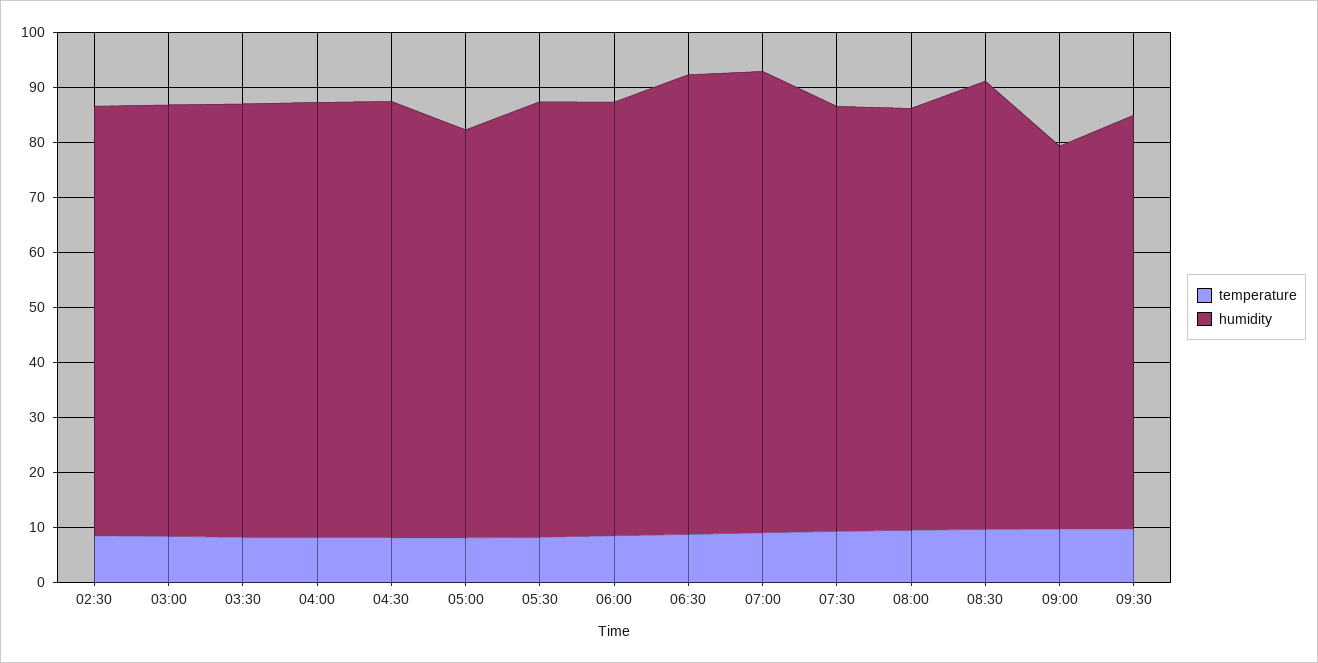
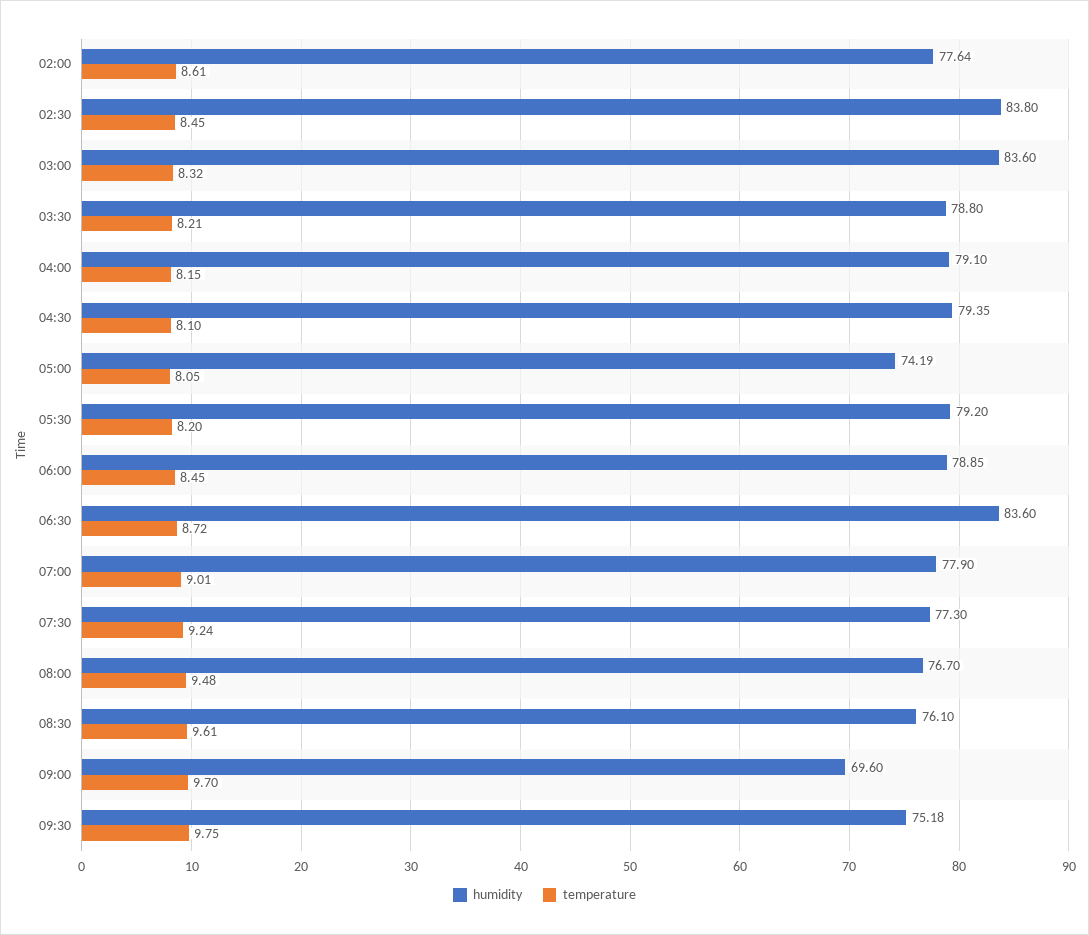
humidity, 02:30: 78 -> 83.8
humidity, 03:00: 78 -> 83.6
humidity, 07:00: 84 -> 77.9
humidity, 08:30: 82 -> 76.1
humidity, 02:00: none -> 77.64
temperature, 02:00: none -> 8.61

